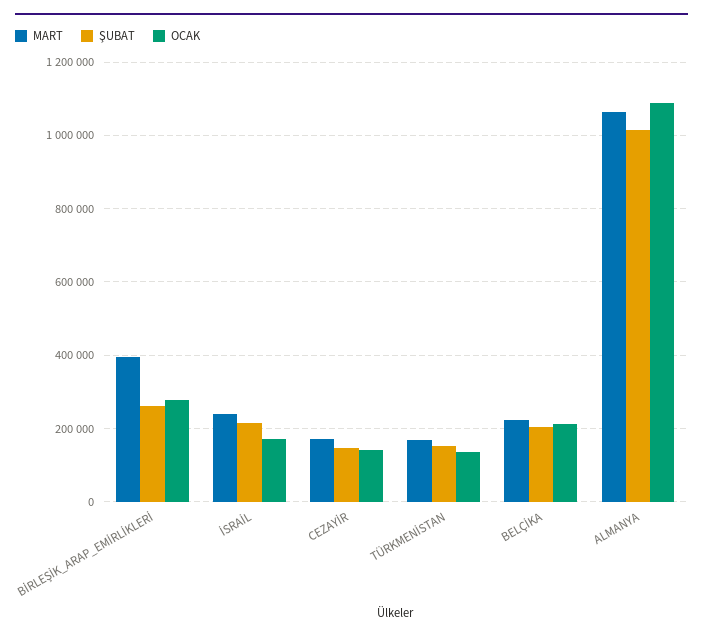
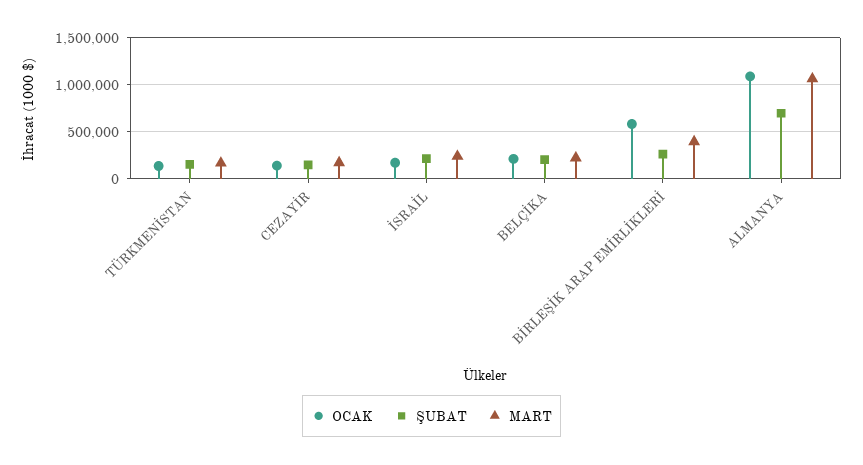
OCAK, BİRLEŞİK_ARAP_EMİRLİKLERİ: 280000 -> 600000
ŞUBAT, ALMANYA: 1020000 -> 700000

